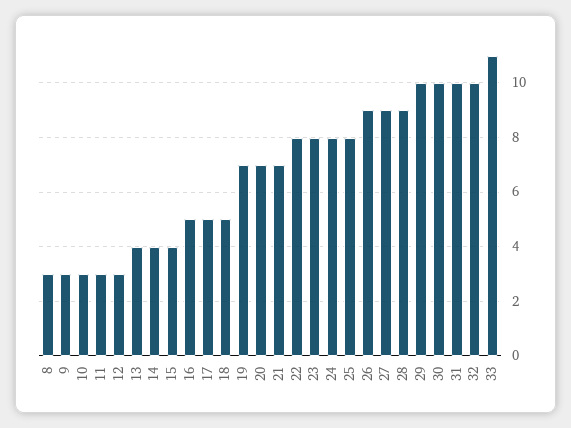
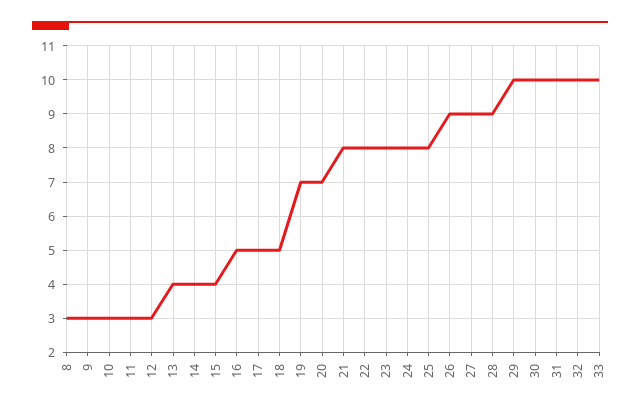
21: 7 -> 8
33: 11 -> 10

